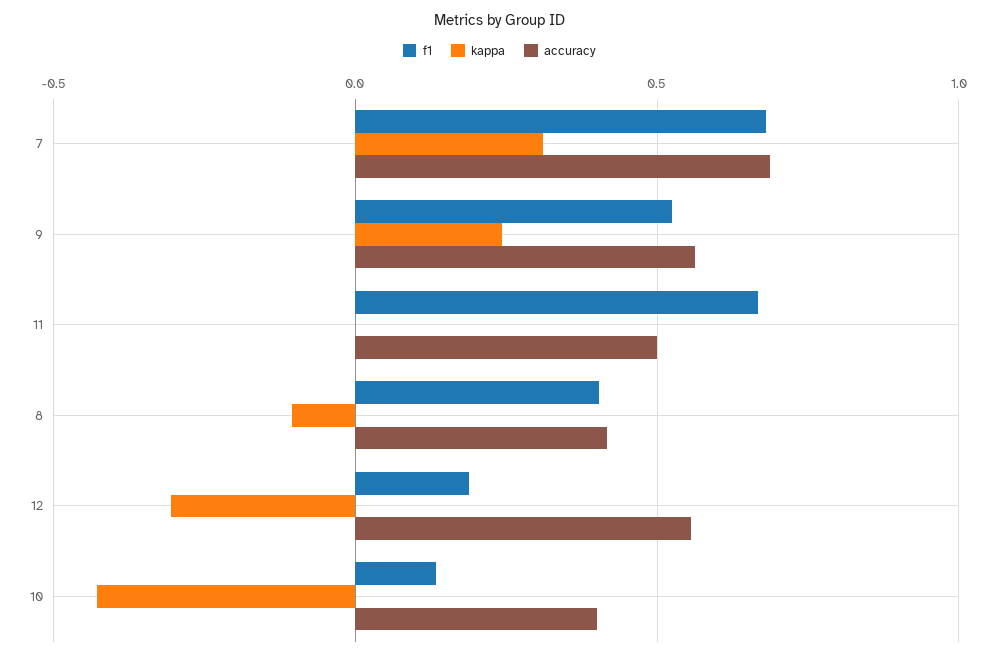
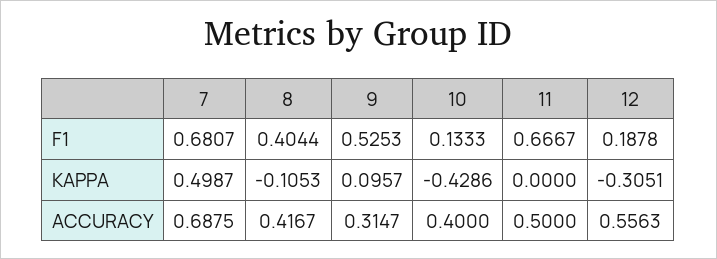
kappa, 7: 0.3 -> 0.4987
kappa, 9: 0.25 -> 0.0957
accuracy, 9: 0.55 -> 0.3147

